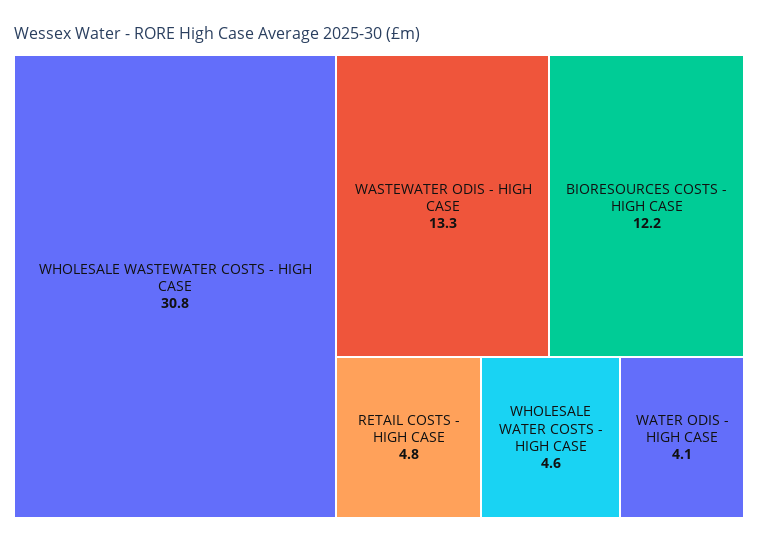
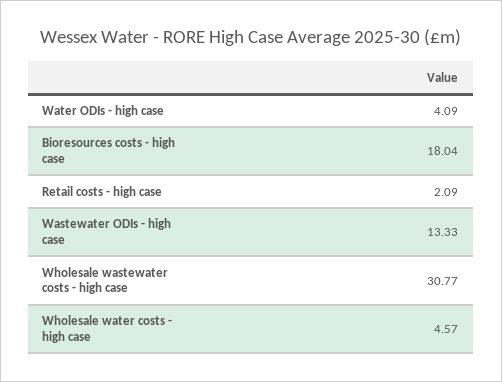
BIORESOURCES COSTS - HIGH CASE: 12.2 -> 18.04
RETAIL COSTS - HIGH CASE: 4.8 -> 2.09

